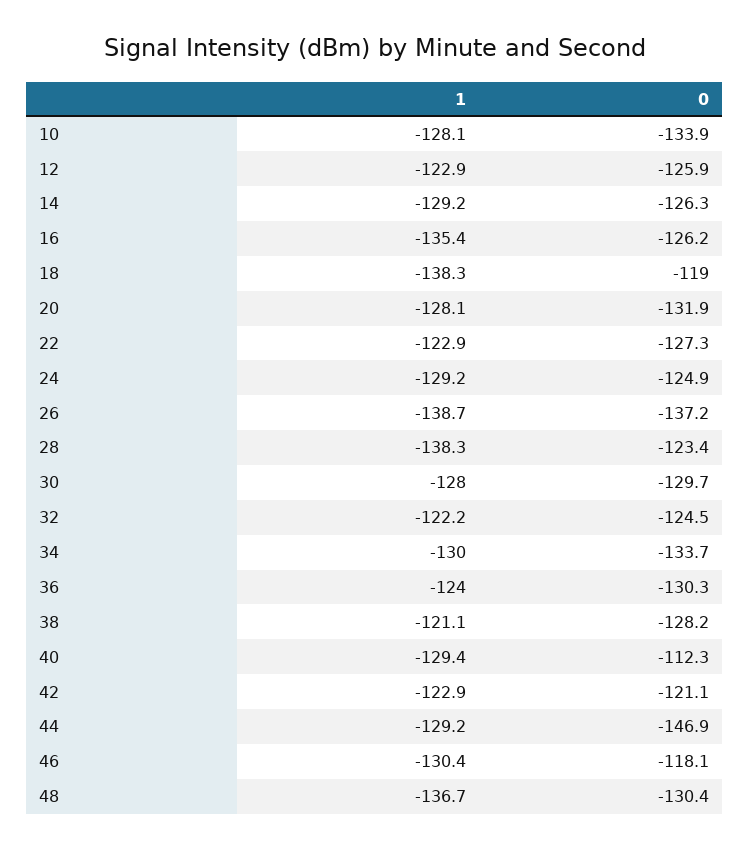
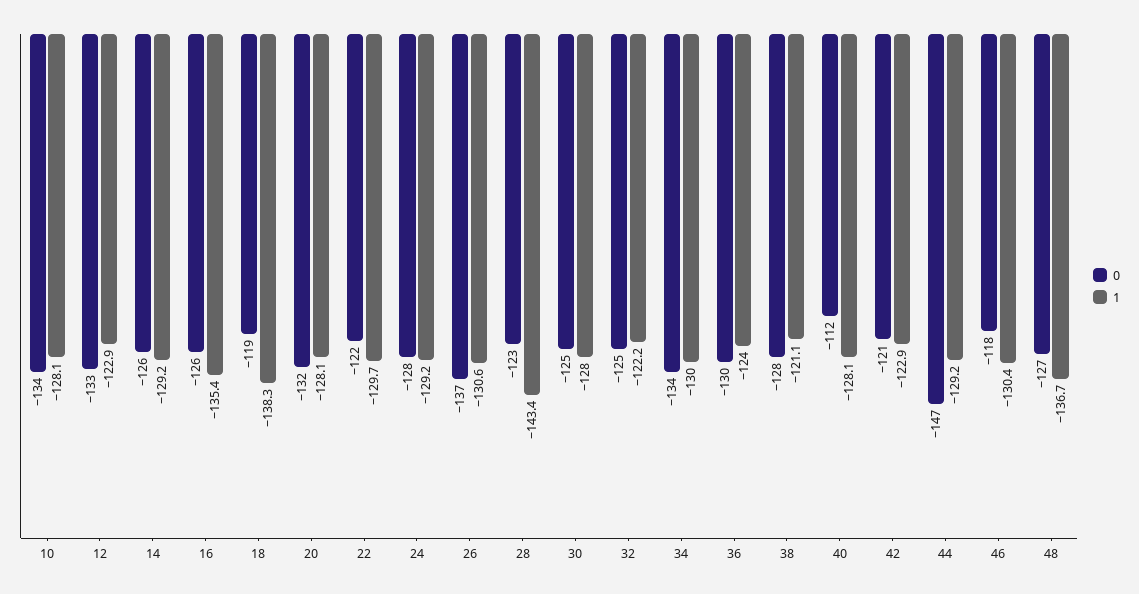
0, 12: -125.9 -> -133
1, 22: -122.9 -> -129.7
0, 22: -127.3 -> -122
0, 24: -124.9 -> -128
1, 26: -138.7 -> -130.6
1, 28: -138.3 -> -143.4
0, 30: -129.7 -> -125
1, 40: -129.4 -> -128.1
0, 48: -130.4 -> -127

